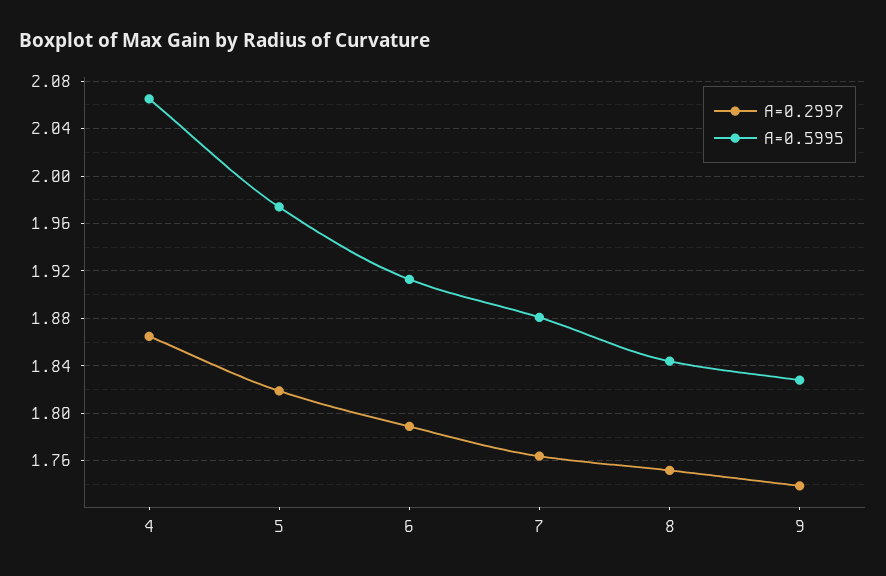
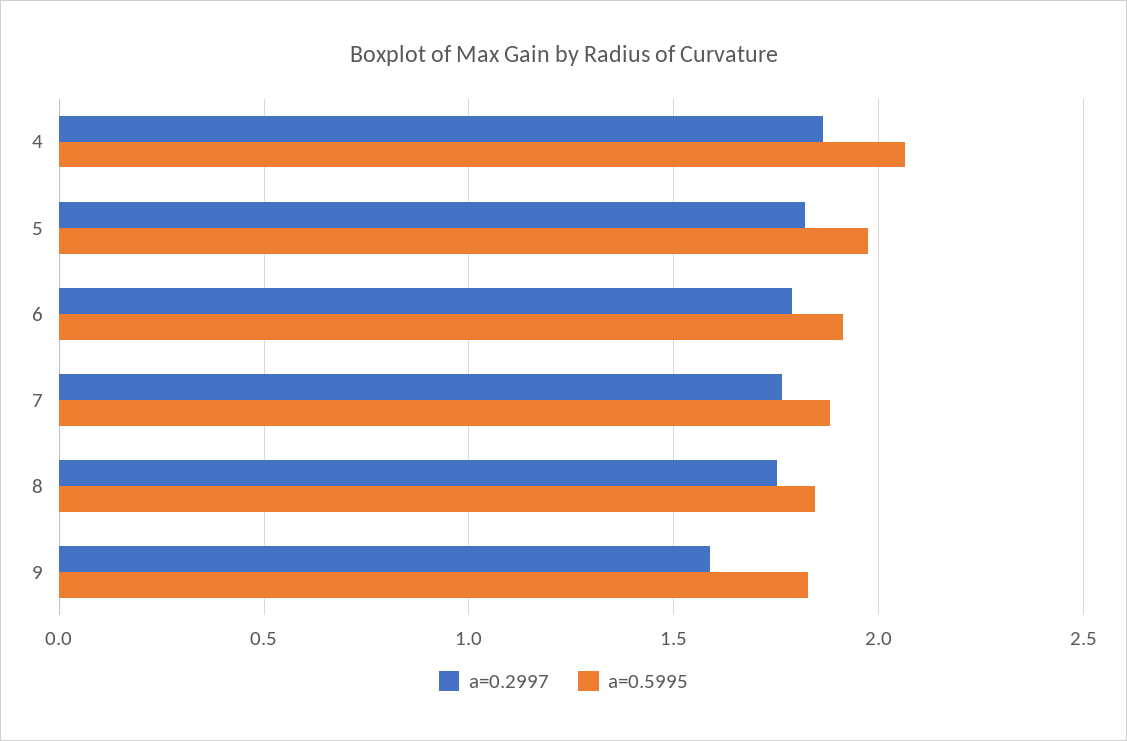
A=0.2997, 9: 1.74 -> 1.6

